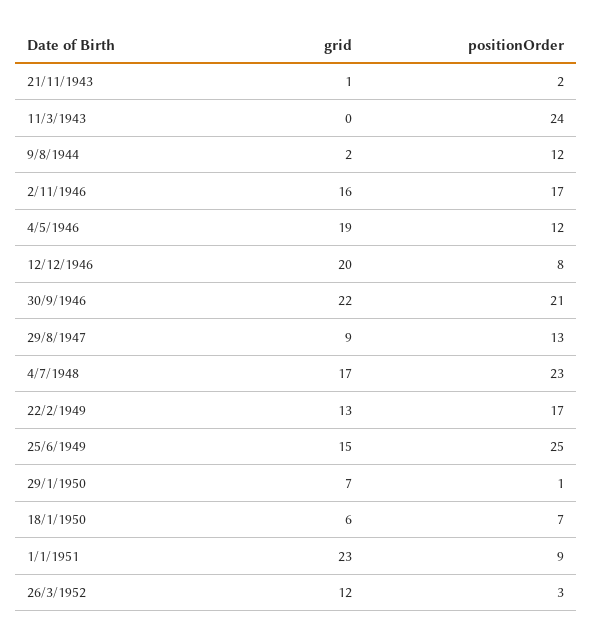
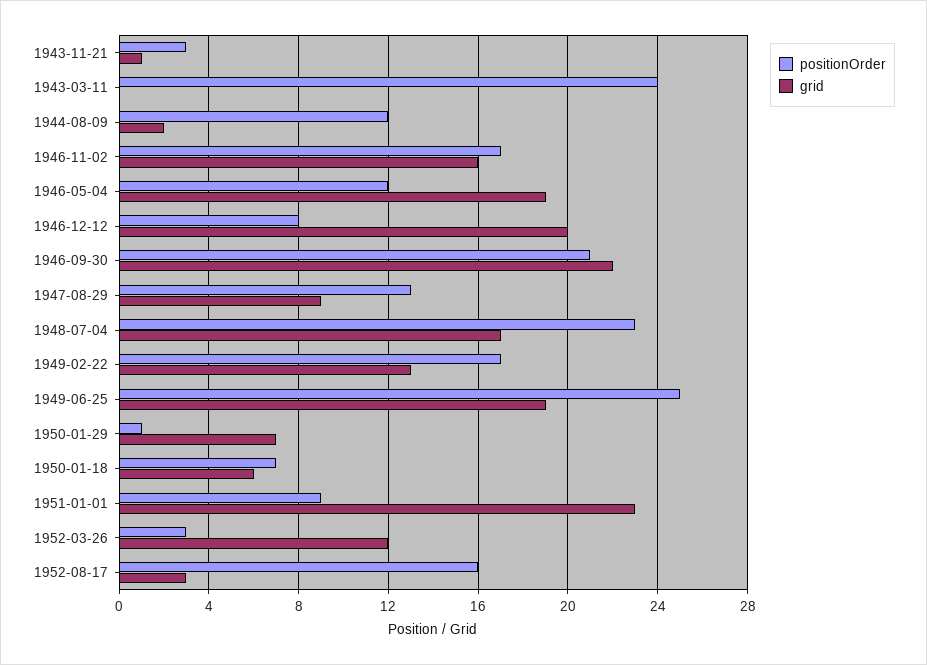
positionOrder, 21/11/1943: 2 -> 3
grid, 25/6/1949: 15 -> 19
positionOrder, 1952-08-17: none -> 16
grid, 1952-08-17: none -> 3

